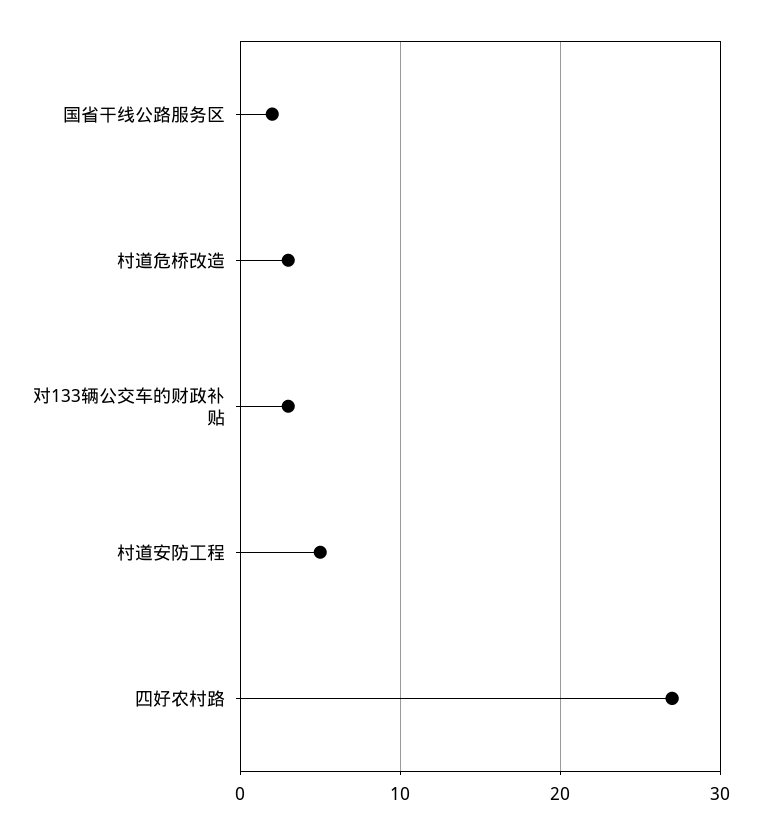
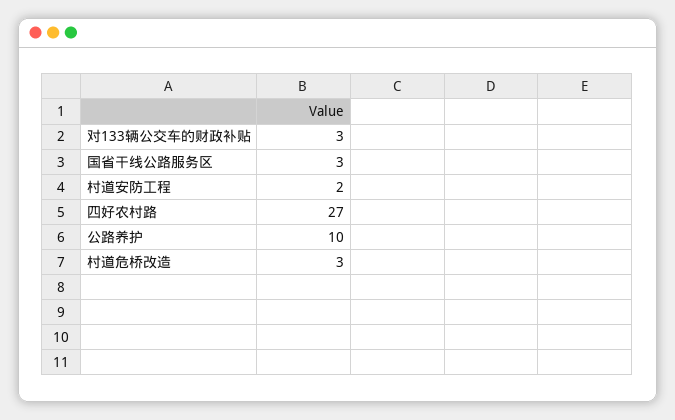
国省干线公路服务区: 2 -> 3
村道安防工程: 5 -> 2
公路养护: none -> 10

